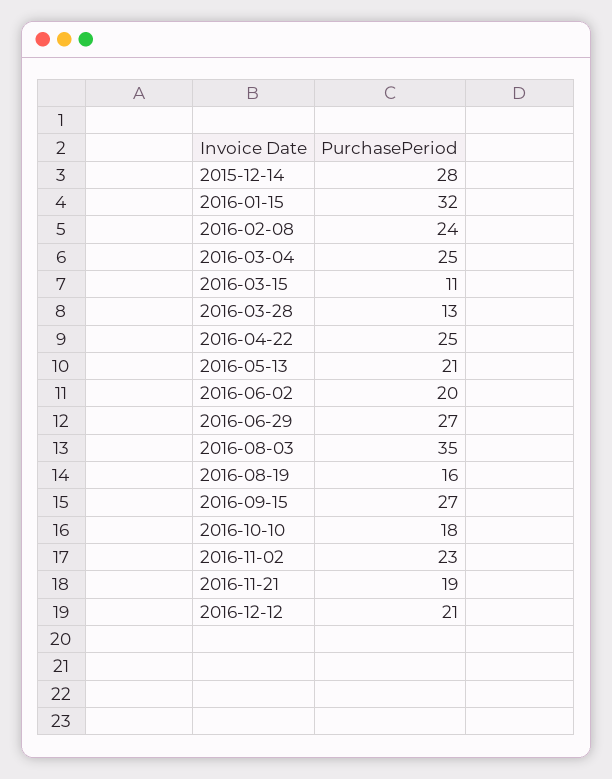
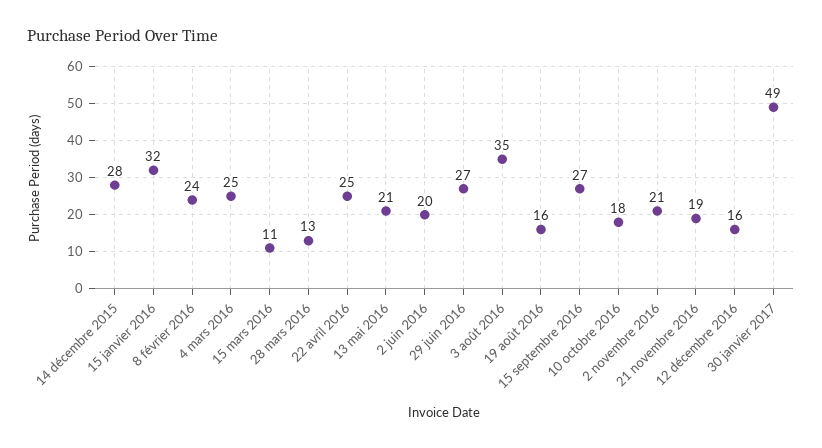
2016-11-02: 23 -> 21
2016-12-12: 21 -> 16
30 janvier 2017: none -> 49

